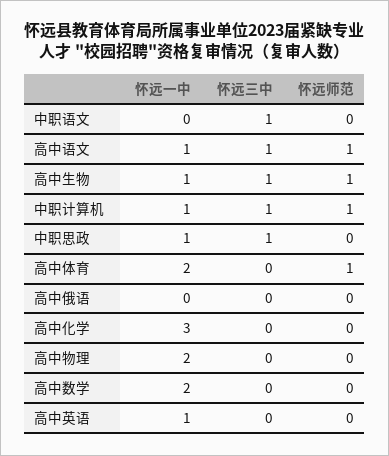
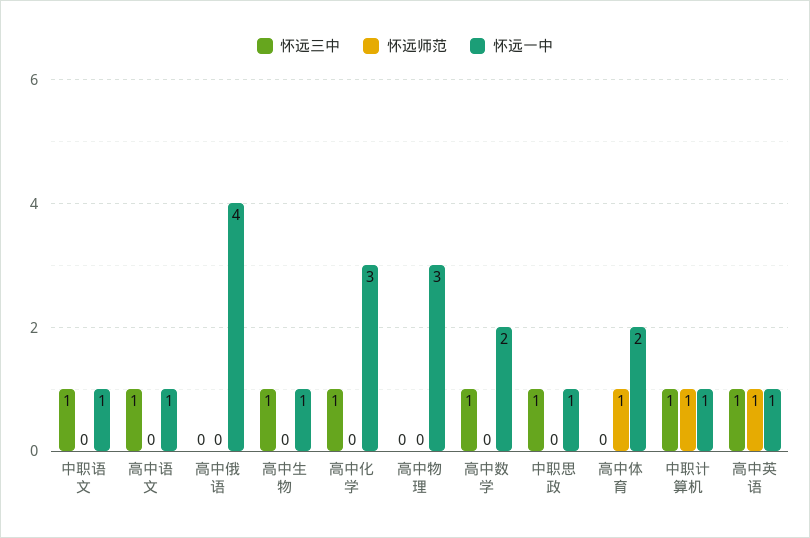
怀远一中, 中职语文: 0 -> 1
怀远师范, 高中语文: 1 -> 0
怀远师范, 高中生物: 1 -> 0
怀远一中, 高中俄语: 0 -> 4
怀远三中, 高中化学: 0 -> 1
怀远一中, 高中物理: 2 -> 3
怀远三中, 高中数学: 0 -> 1
怀远三中, 高中英语: 0 -> 1
怀远师范, 高中英语: 0 -> 1

